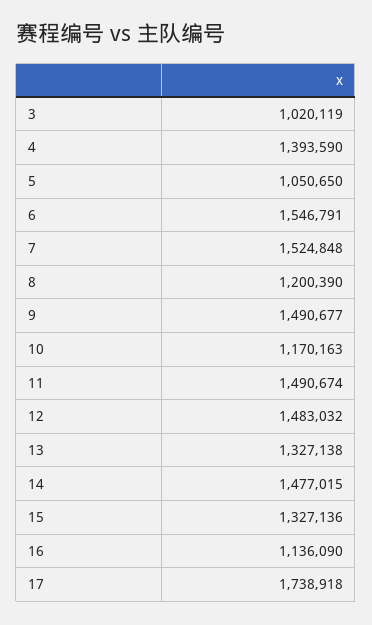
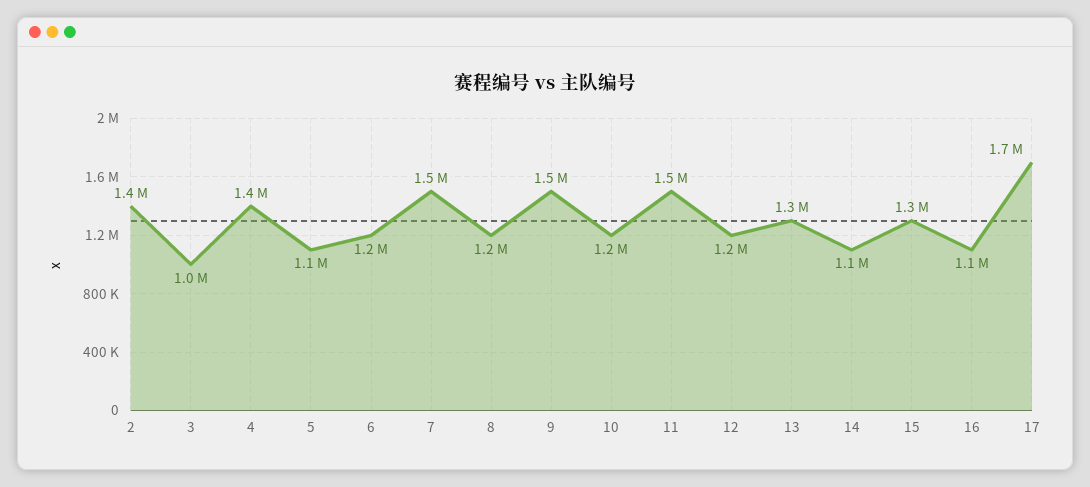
6: 1546791 -> 1200000
12: 1483032 -> 1200000
14: 1477015 -> 1100000
2: none -> 1400000

